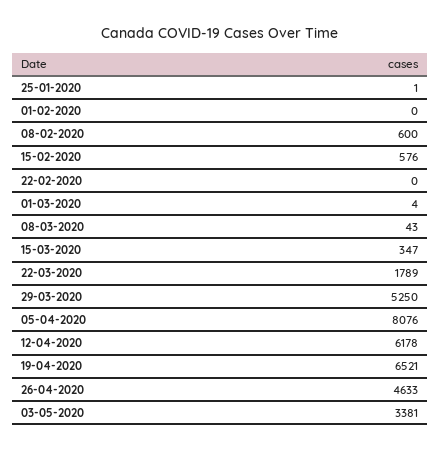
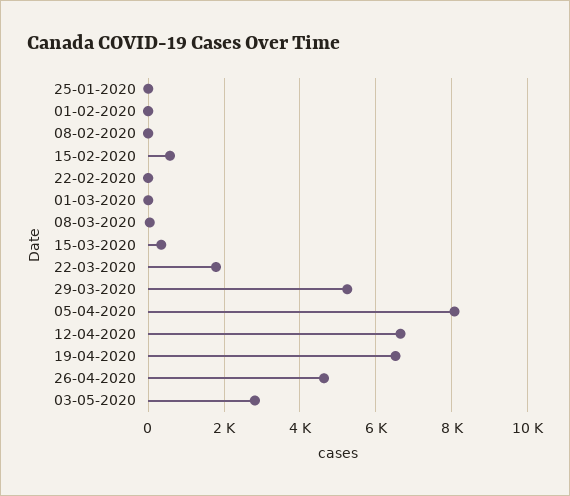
08-02-2020: 600 -> 0
12-04-2020: 6178 -> 6600
03-05-2020: 3381 -> 2800

